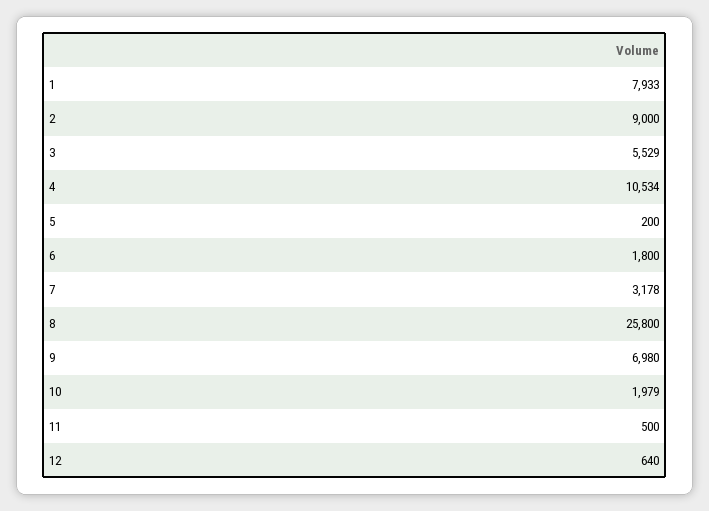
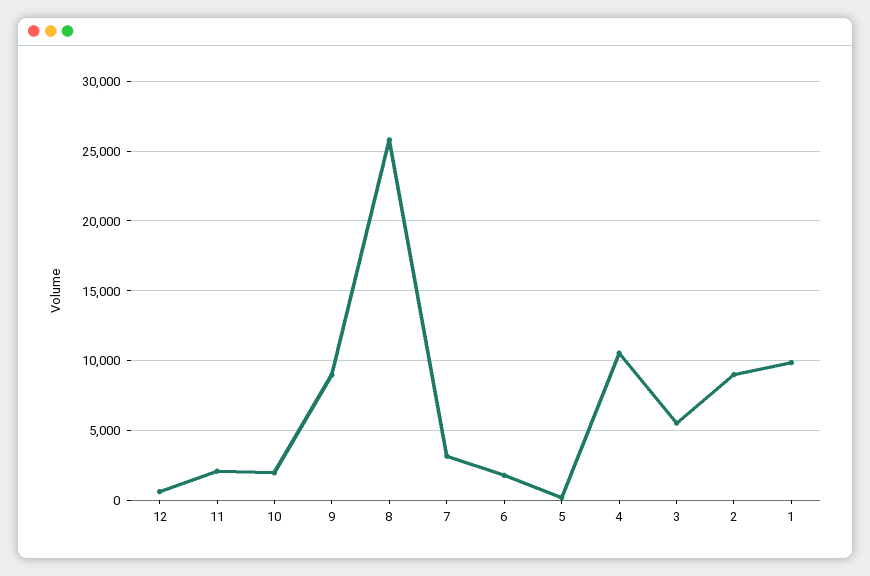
1: 7933 -> 10000
9: 6980 -> 9000
11: 500 -> 2000

